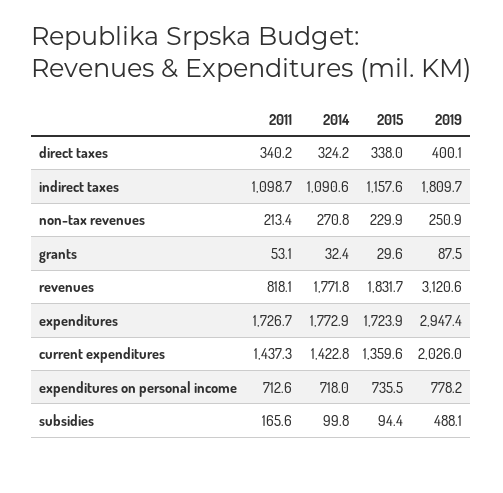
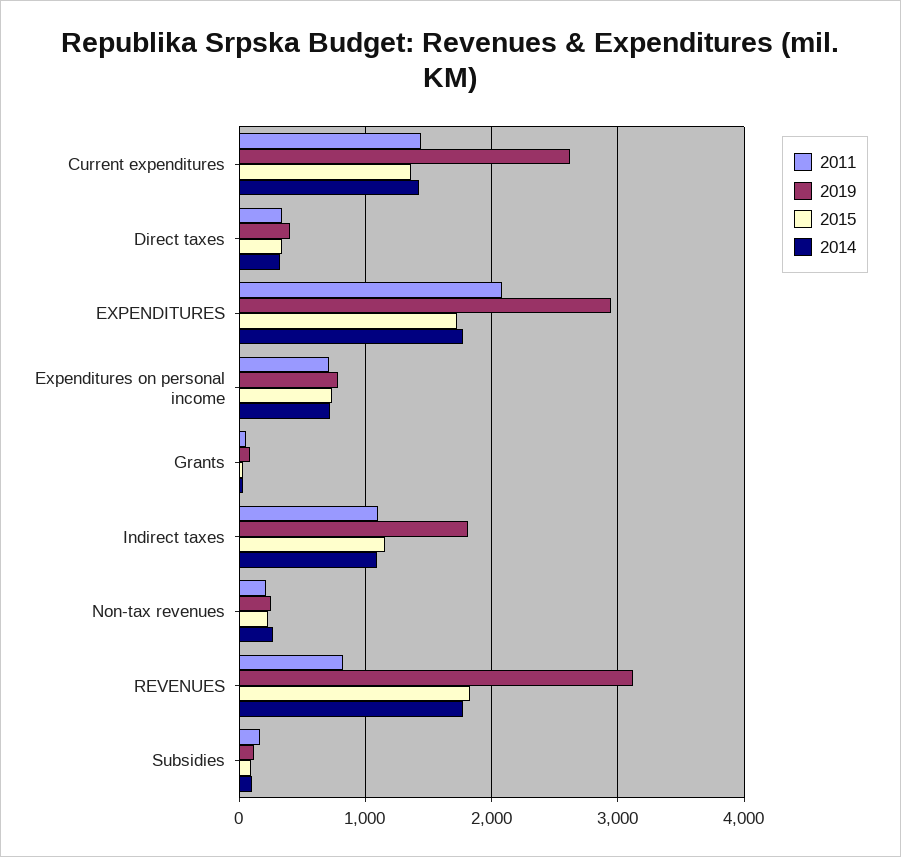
2011, expenditures: 1726.7 -> 2100
2019, current expenditures: 2026 -> 2600
2019, subsidies: 488.1 -> 100

